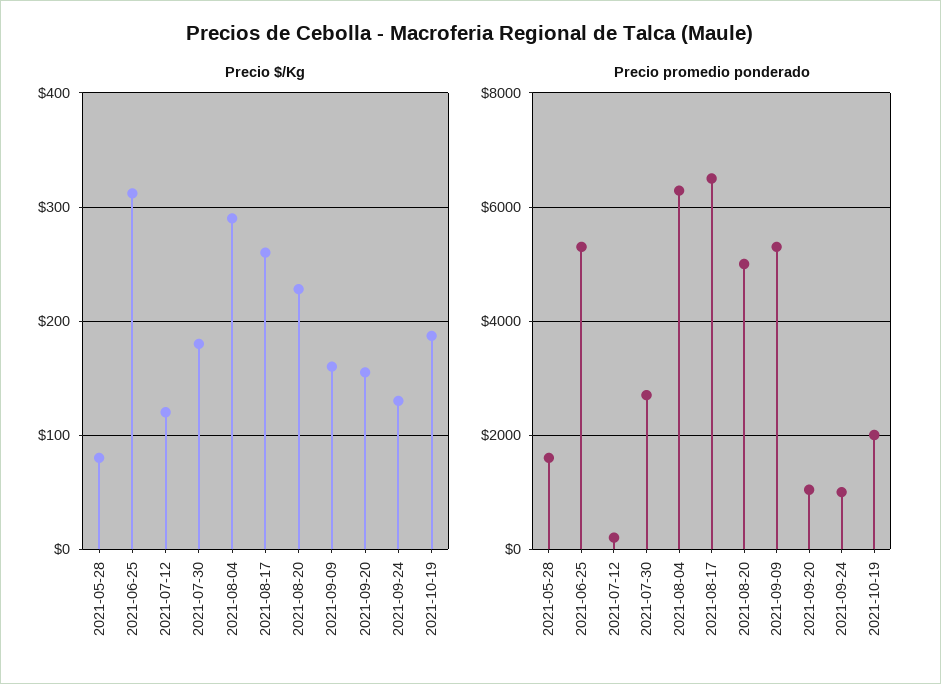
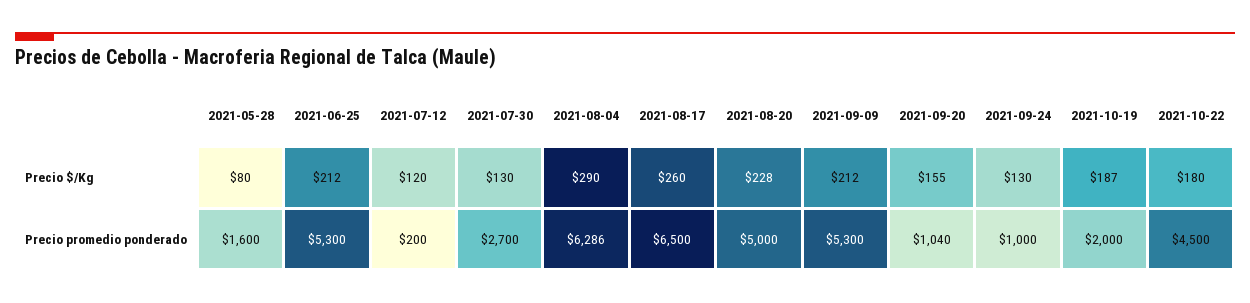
Precio $/Kg, 2021-06-25: 310 -> 212
Precio $/Kg, 2021-07-30: 180 -> 130
Precio $/Kg, 2021-09-09: 160 -> 212
Precio $/Kg, 2021-10-22: none -> 180
Precio promedio ponderado, 2021-10-22: none -> 4500

